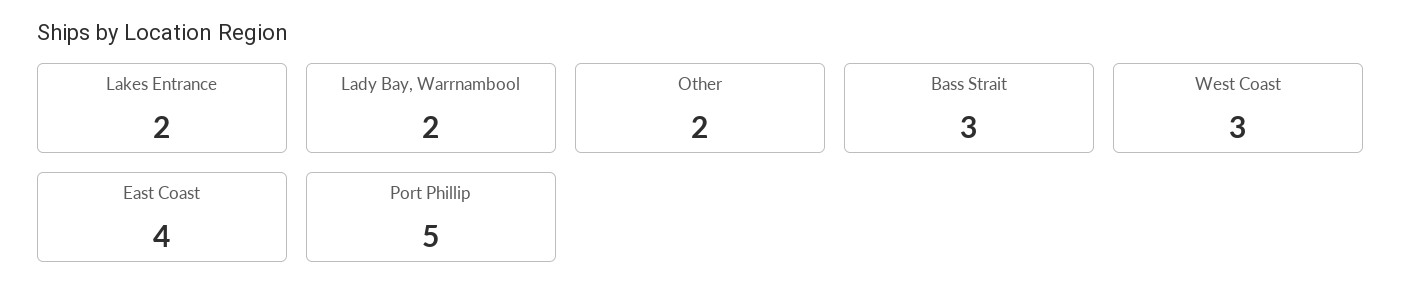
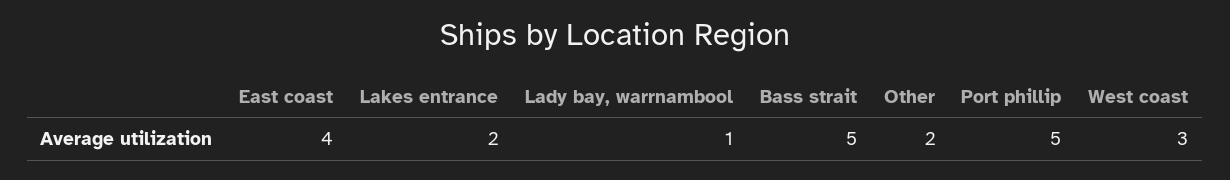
Lady Bay, Warrnambool: 2 -> 1
Bass Strait: 3 -> 5

